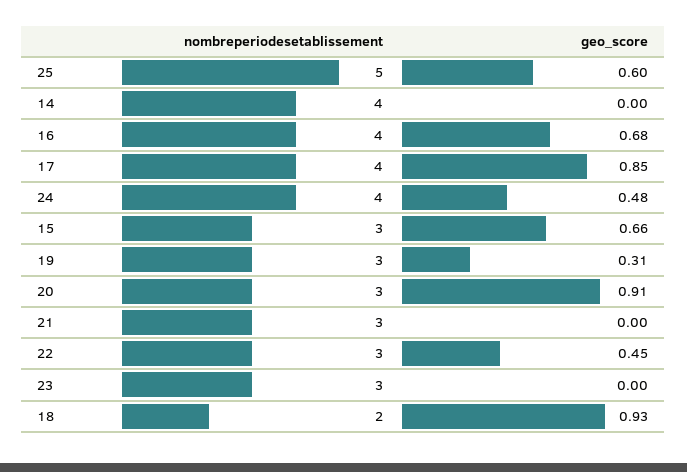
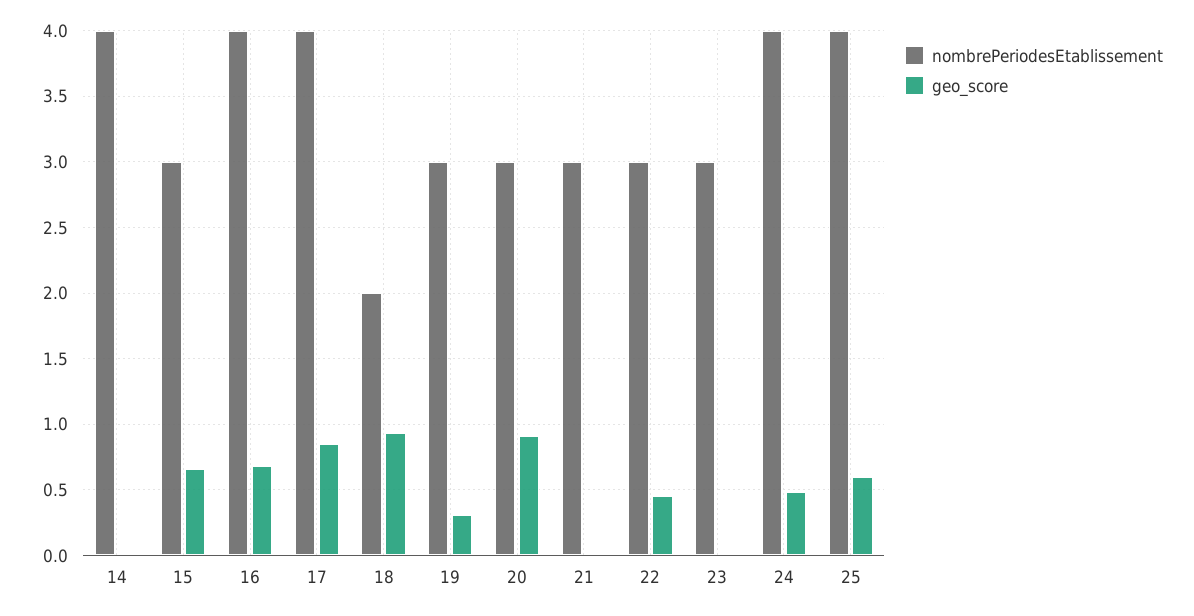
nombreperiodesetablissement, 25: 5 -> 4

